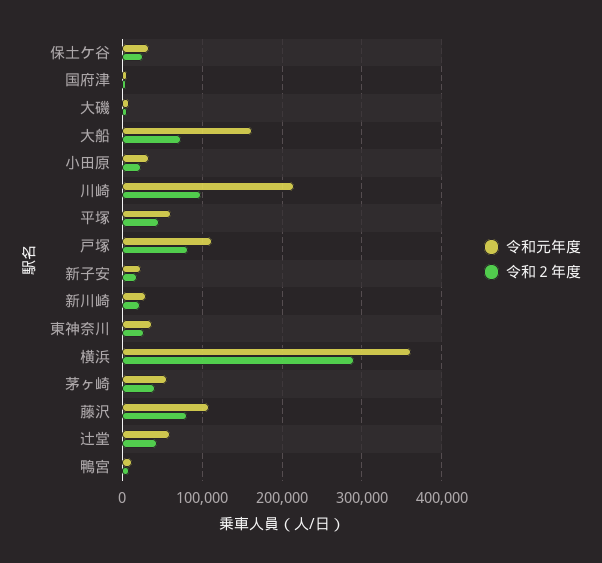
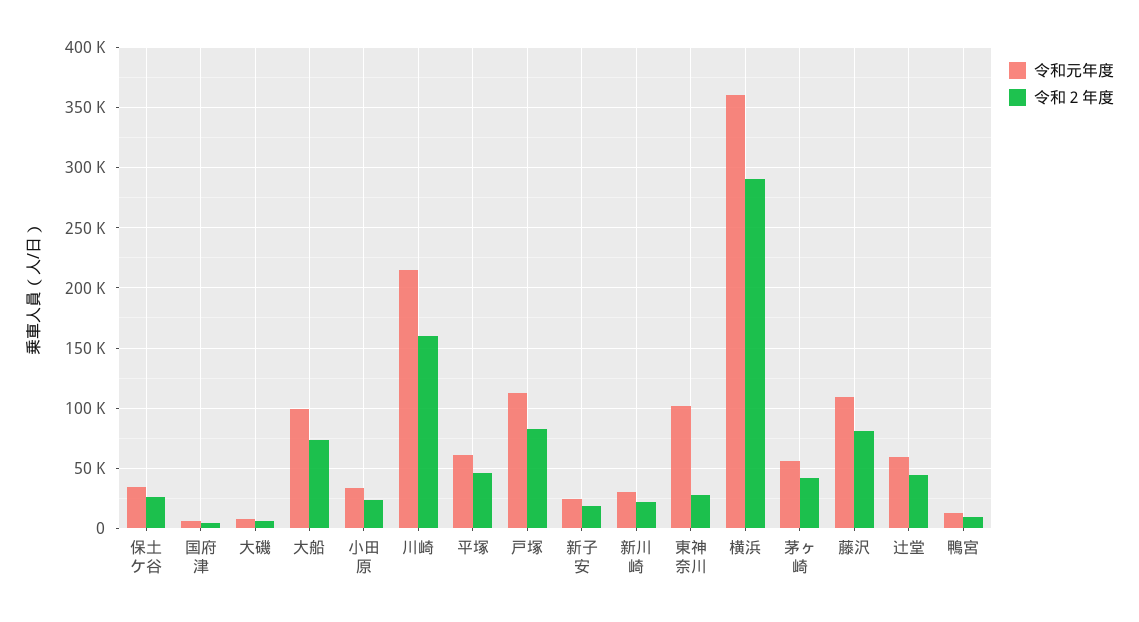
令和元年度, 大船: 160000 -> 100000
令和２年度, 川崎: 100000 -> 160000
令和元年度, 東神奈川: 40000 -> 100000

